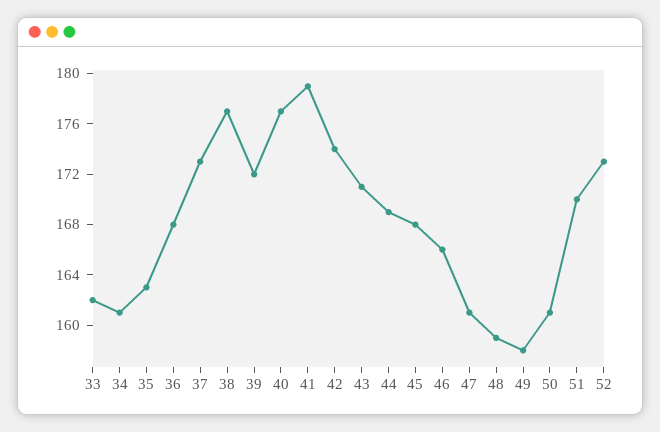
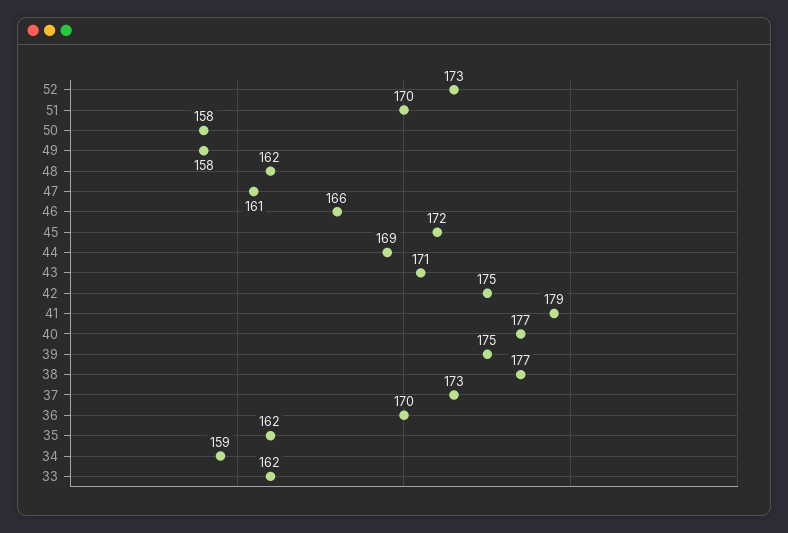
34: 161 -> 159
35: 163 -> 162
36: 168 -> 170
39: 172 -> 175
42: 174 -> 175
45: 168 -> 172
48: 159 -> 162
50: 161 -> 158

